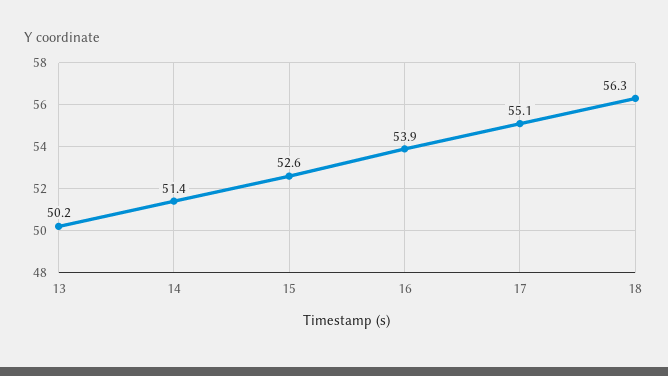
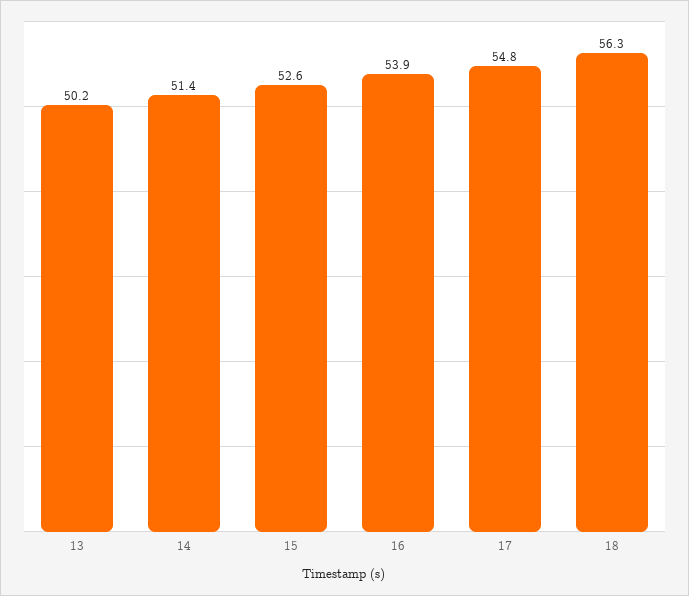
17: 55.1 -> 54.8

